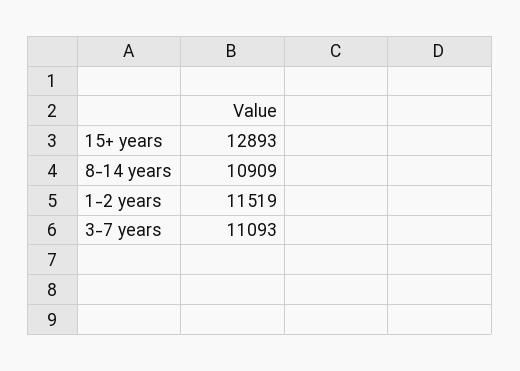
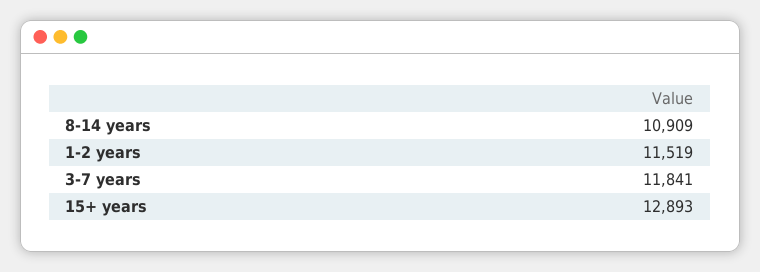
3-7 years: 11093 -> 11841

